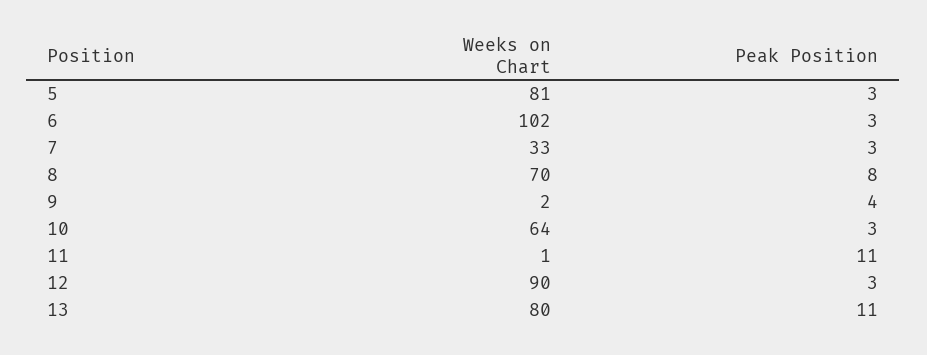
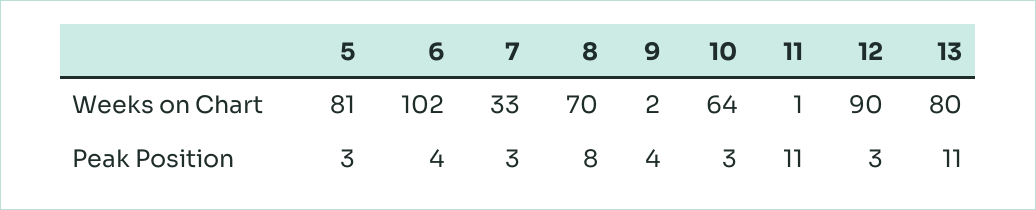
Peak Position, 6: 3 -> 4

